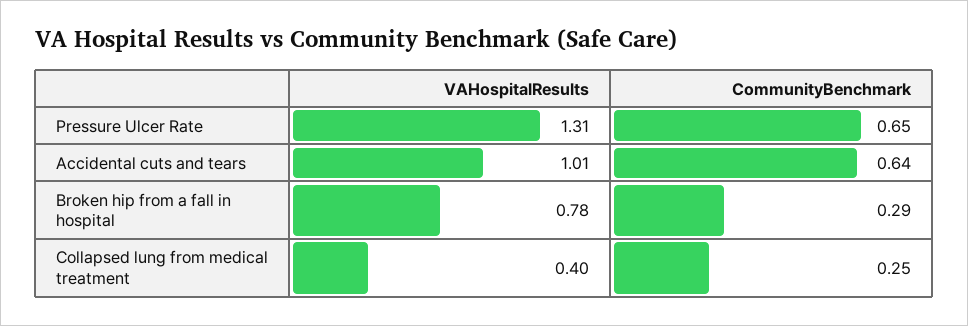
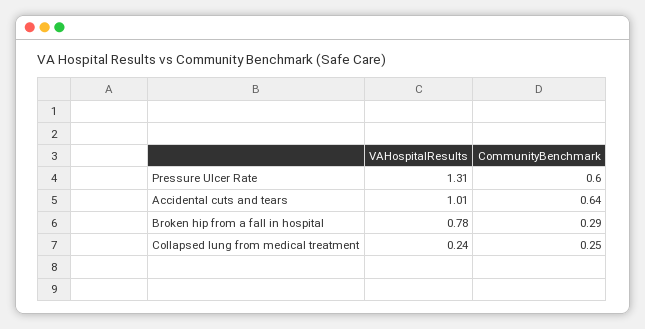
CommunityBenchmark, Pressure Ulcer Rate: 0.65 -> 0.6
VAHospitalResults, Collapsed lung from medical treatment: 0.4 -> 0.24

